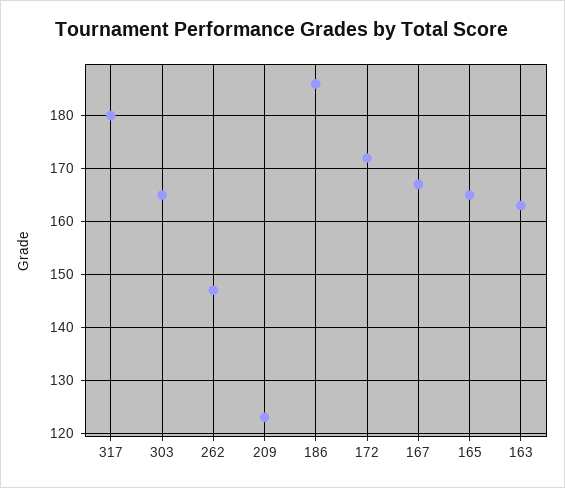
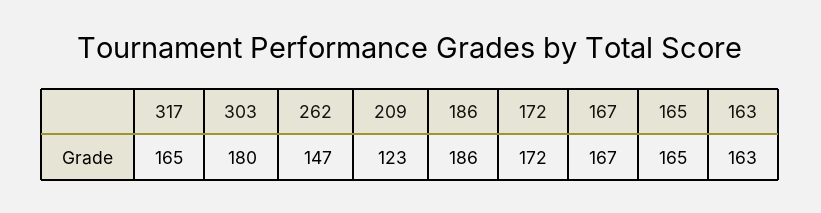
317: 180 -> 165
303: 165 -> 180

